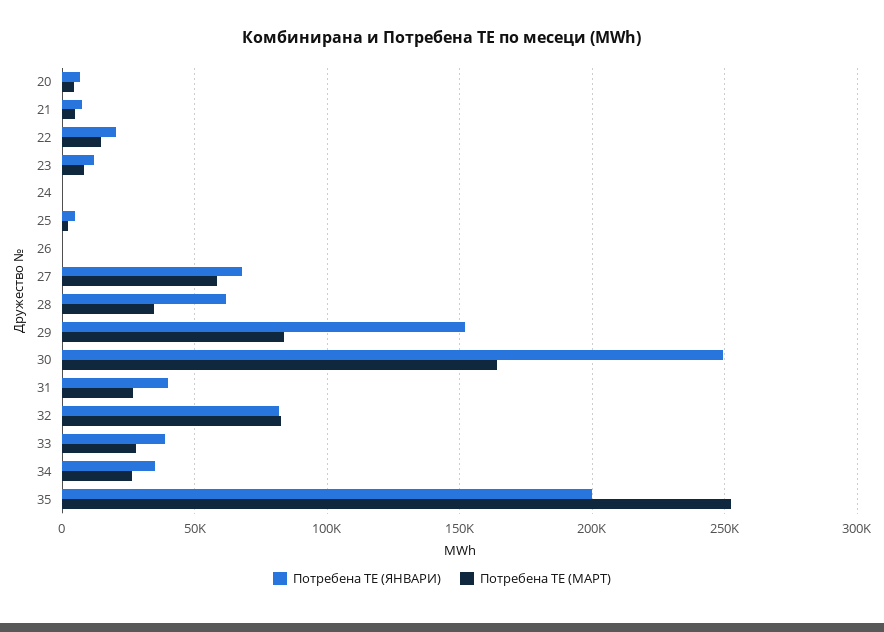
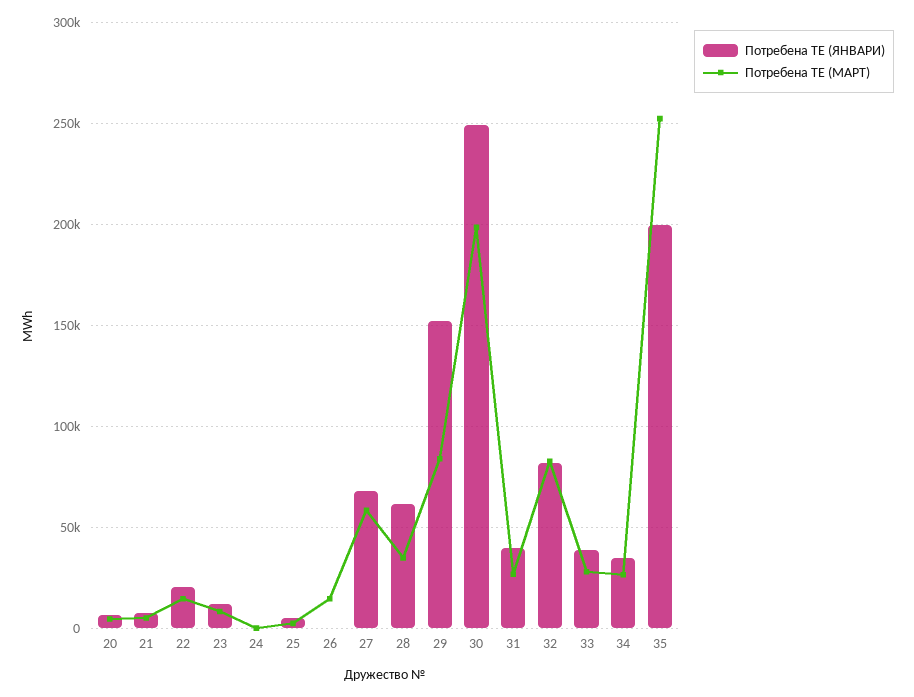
Потребена ТЕ (МАРТ), 26: 0 -> 15000
Потребена ТЕ (МАРТ), 30: 165000 -> 200000

